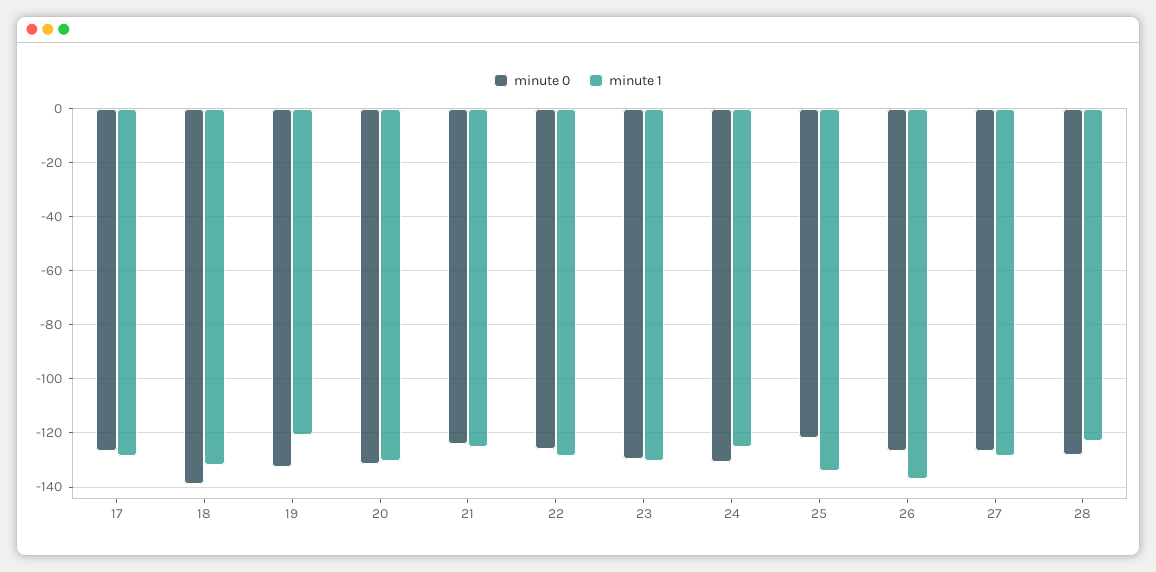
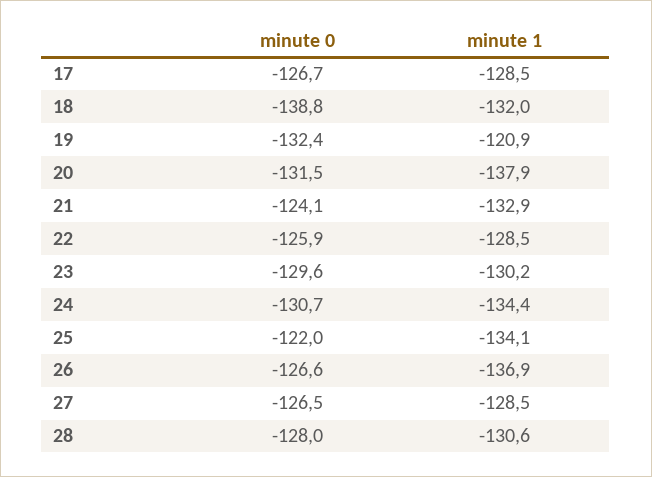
minute 1, 20: -130 -> -137.9
minute 1, 21: -125 -> -132.9
minute 1, 24: -125 -> -134.4
minute 1, 28: -122.5 -> -130.6

